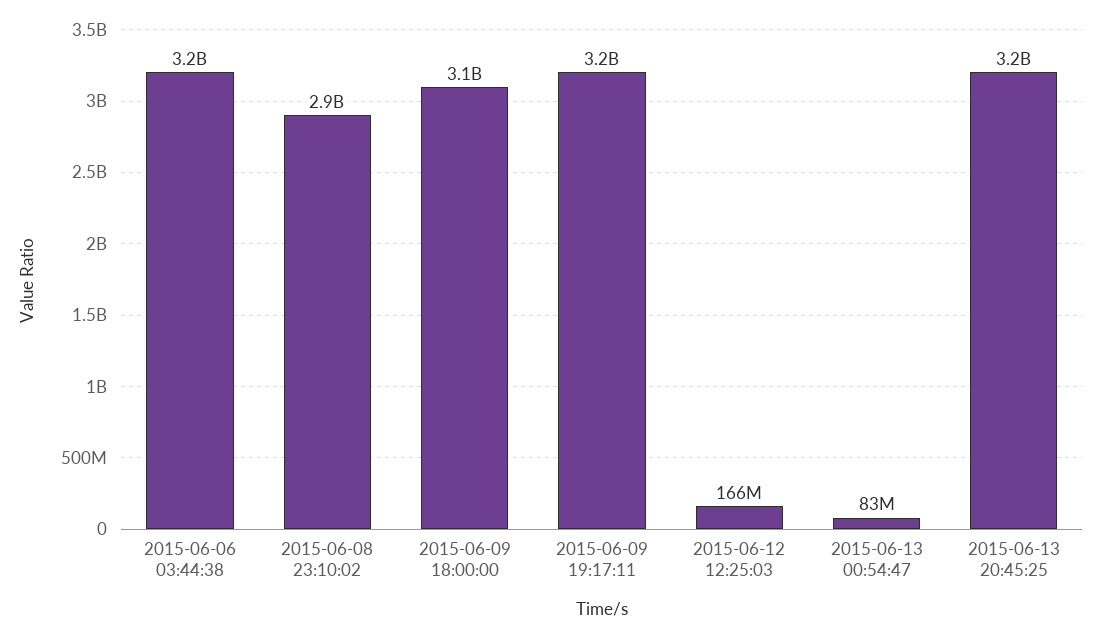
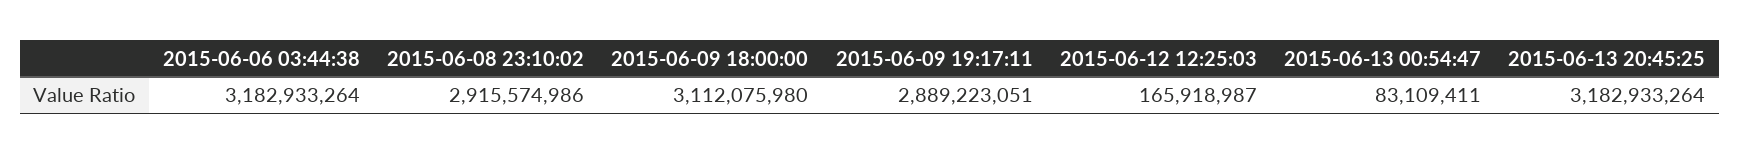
2015-06-09 19:17:11: 3200000000 -> 2889223051

